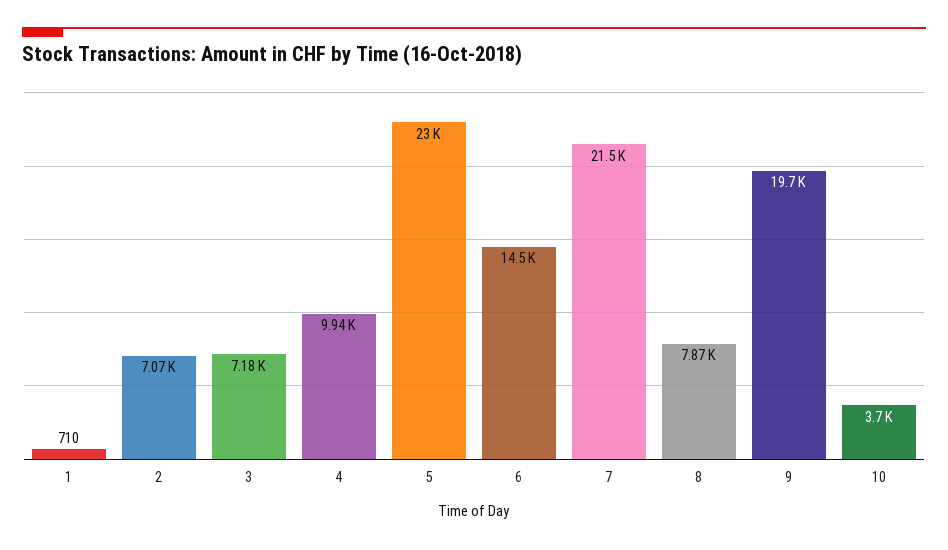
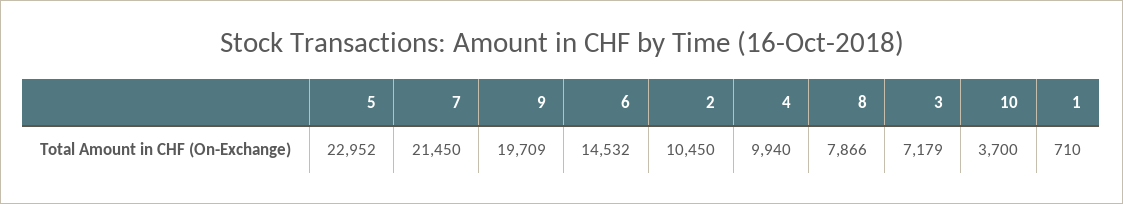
2: 7070 -> 10450

